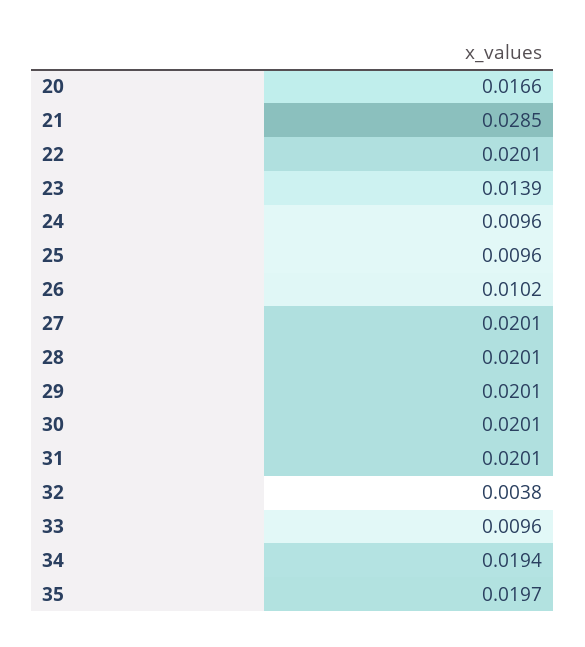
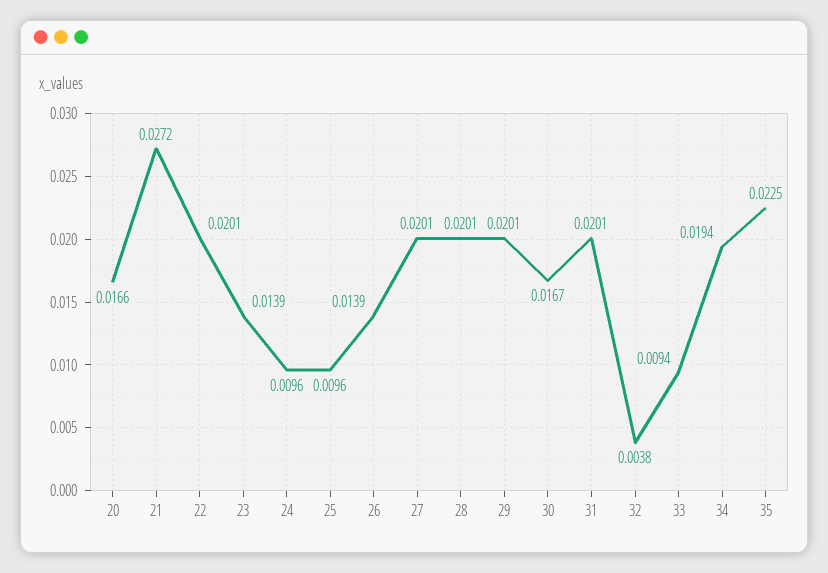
21: 0.0285 -> 0.0272
26: 0.0102 -> 0.0139
30: 0.0201 -> 0.0167
33: 0.0096 -> 0.0094
35: 0.0197 -> 0.0225

